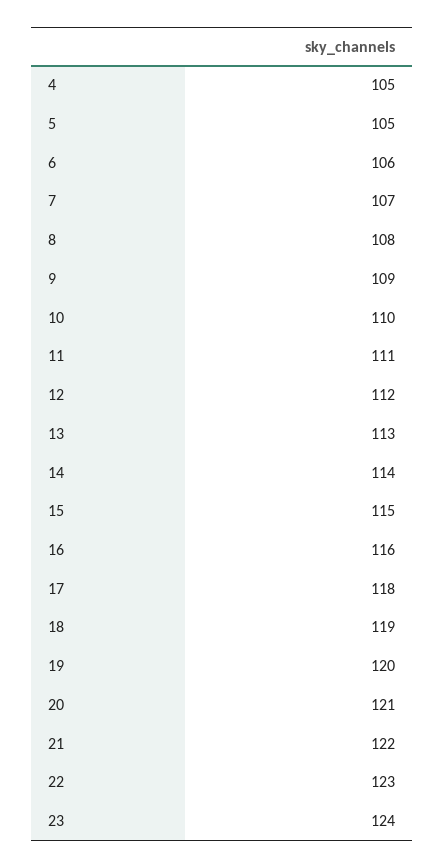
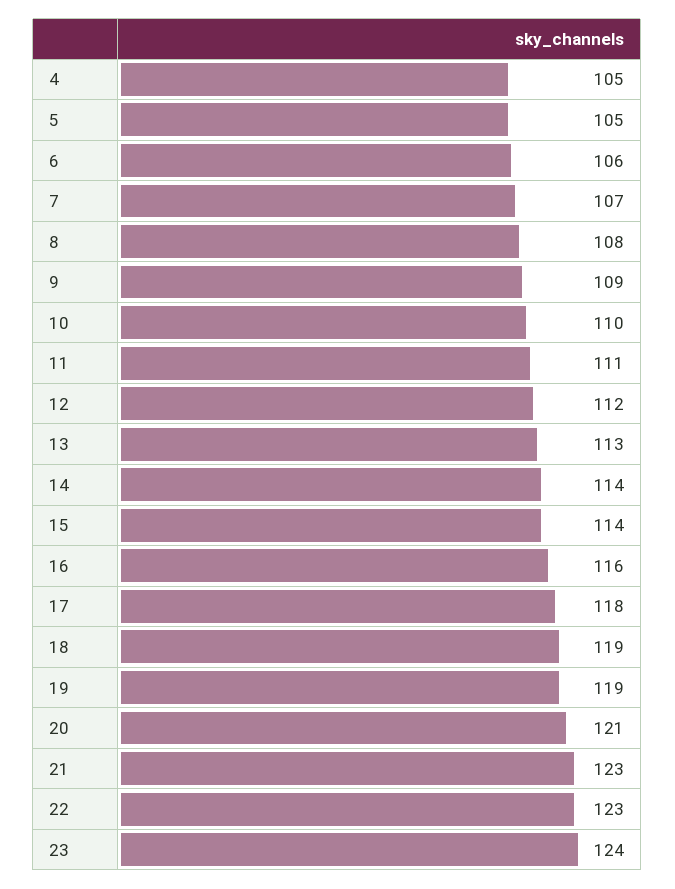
15: 115 -> 114
19: 120 -> 119
21: 122 -> 123

